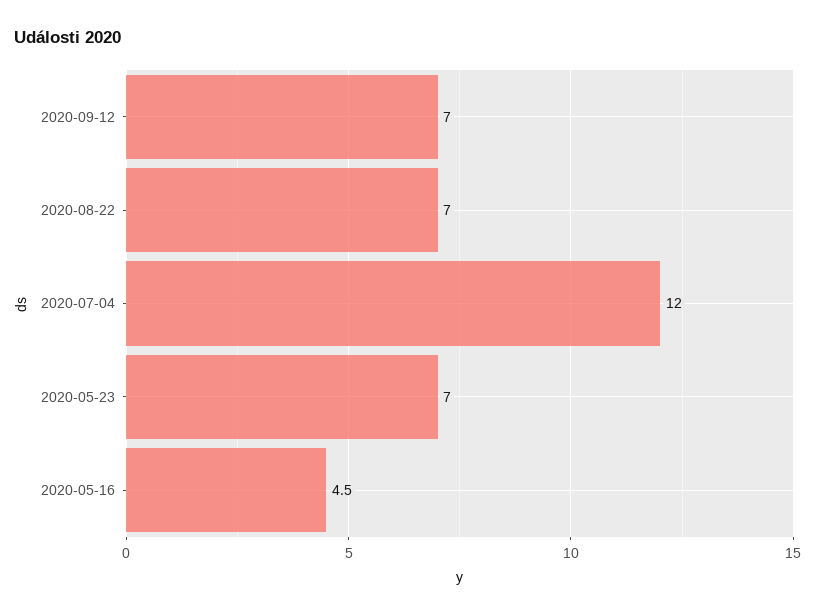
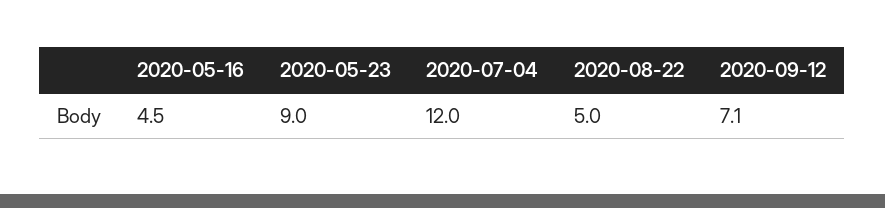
2020-09-12: 7 -> 7.1
2020-08-22: 7 -> 5
2020-05-23: 7 -> 9

